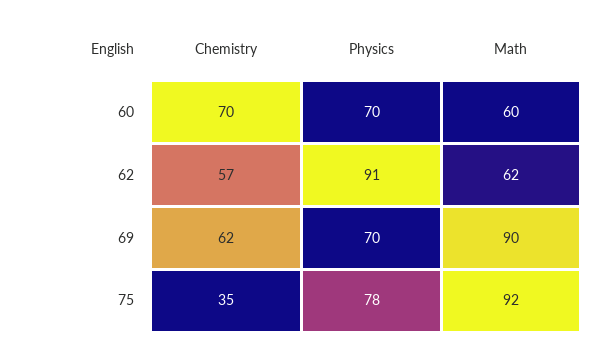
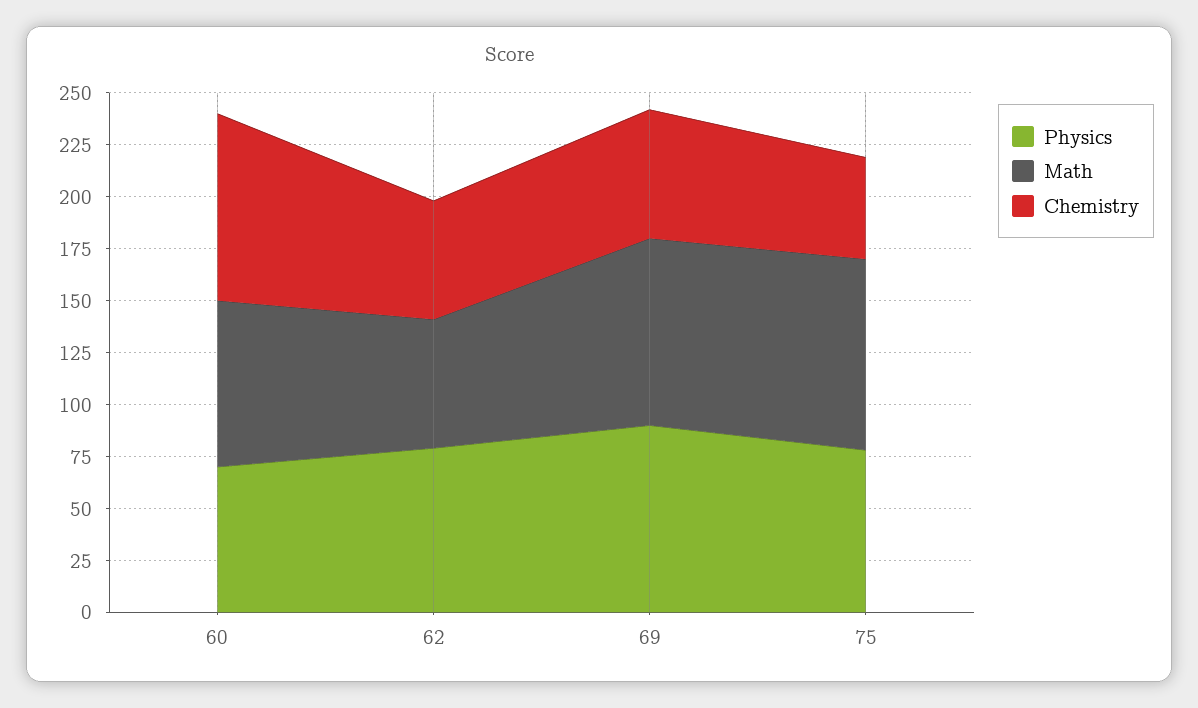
Chemistry, 60: 70 -> 90
Math, 60: 60 -> 80
Physics, 62: 91 -> 80
Physics, 69: 70 -> 90
Chemistry, 75: 35 -> 50

